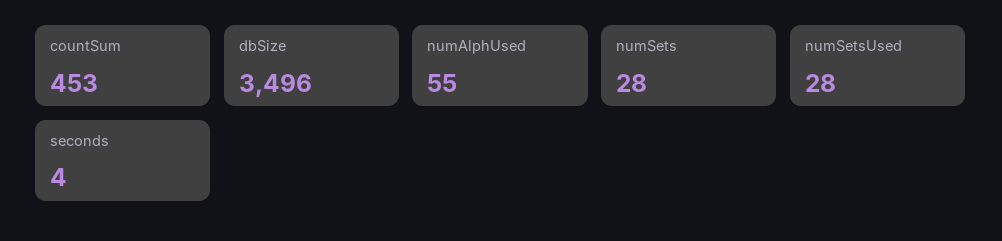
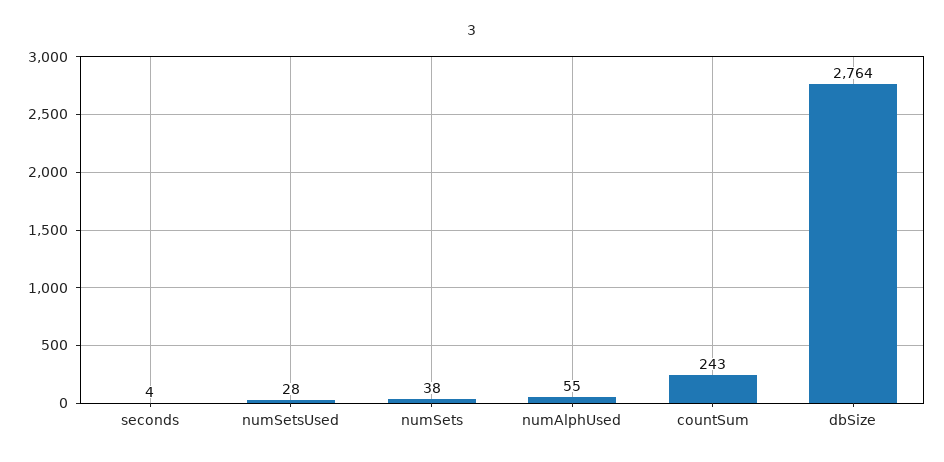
countSum: 453 -> 243
dbSize: 3496 -> 2764
numSets: 28 -> 38

